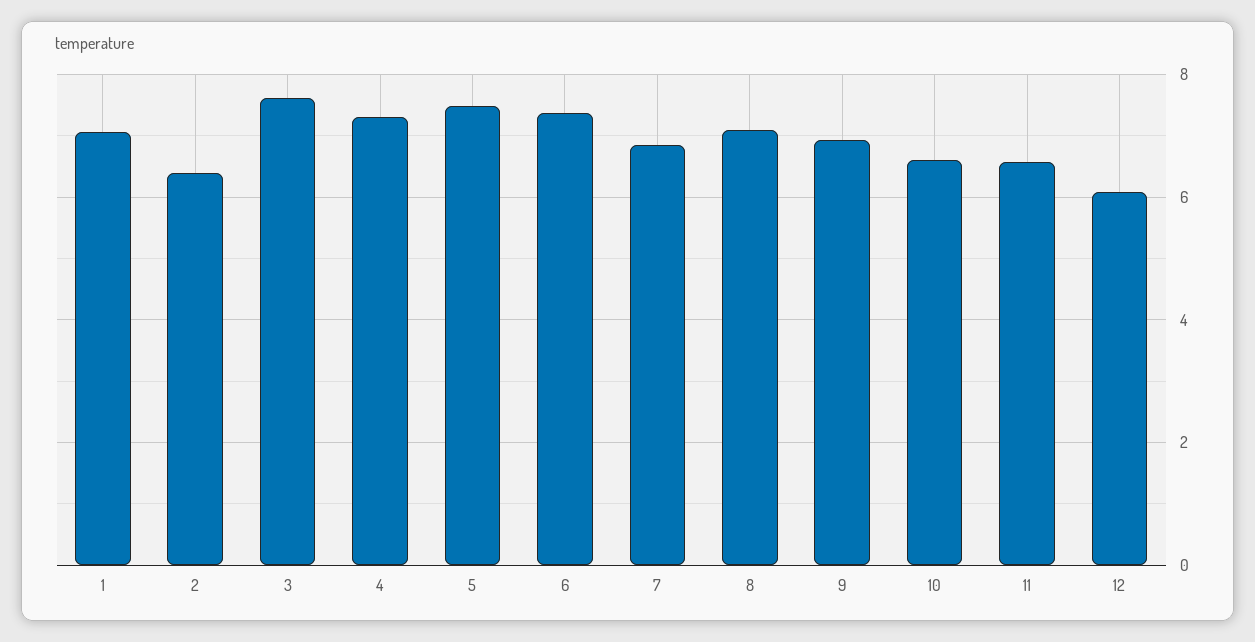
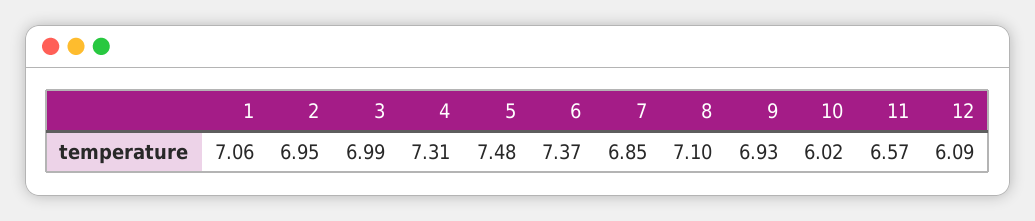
2: 6.4 -> 6.95
3: 7.6 -> 6.99
10: 6.6 -> 6.02

